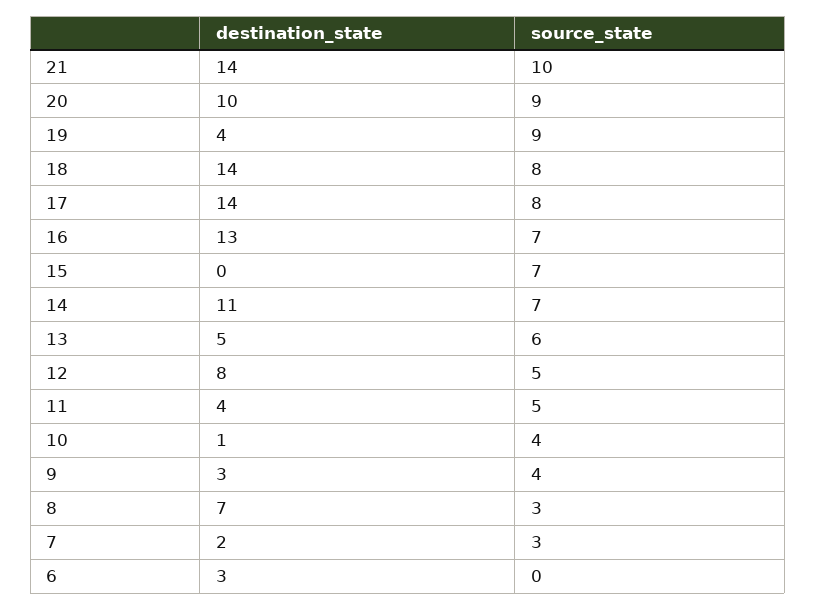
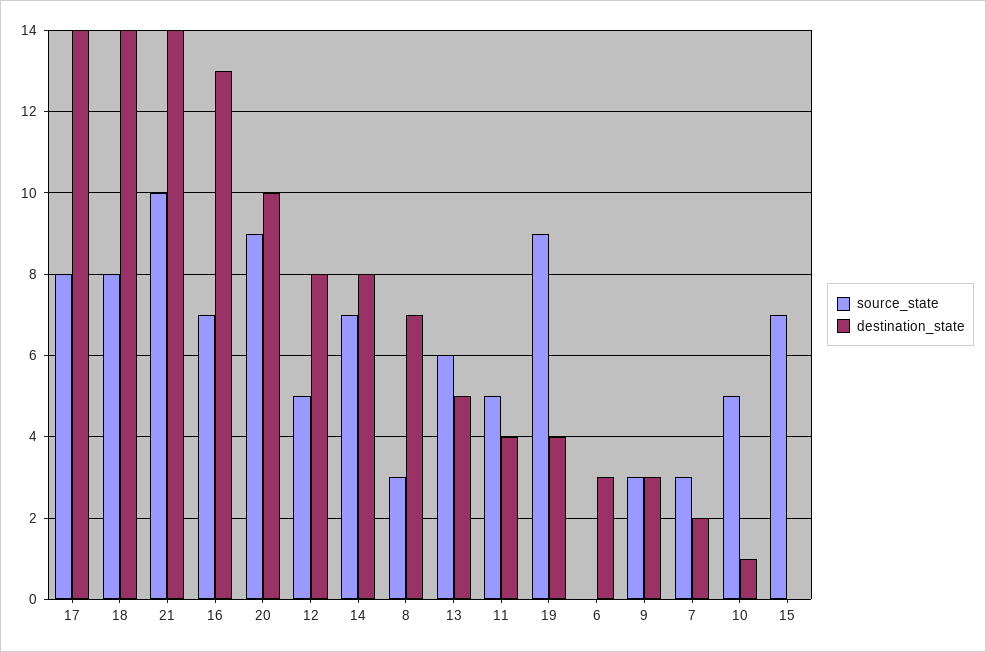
destination_state, 14: 11 -> 8
source_state, 10: 4 -> 5
source_state, 9: 4 -> 3

